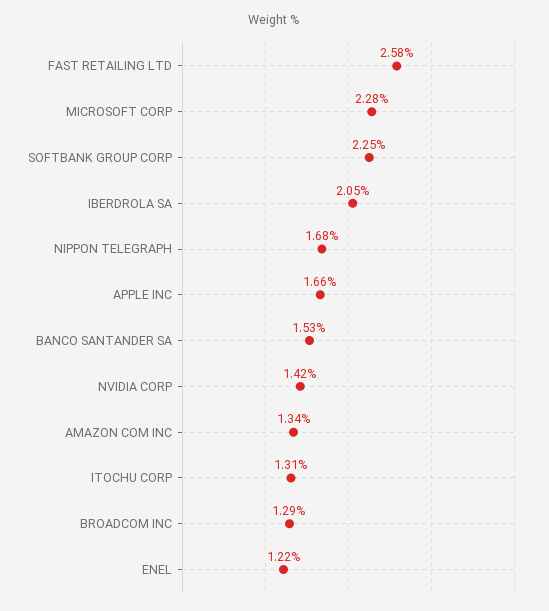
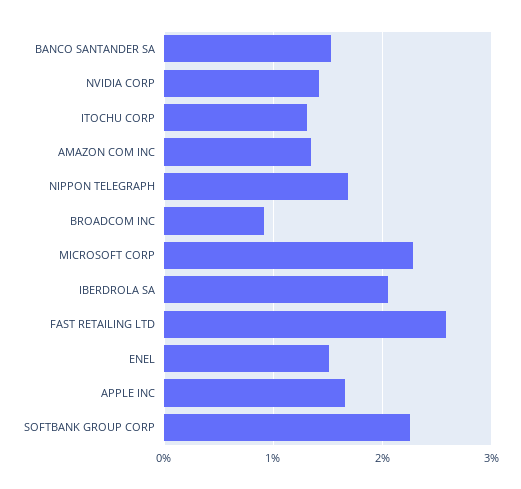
BROADCOM INC: 1.29 -> 0.9
ENEL: 1.22 -> 1.5

